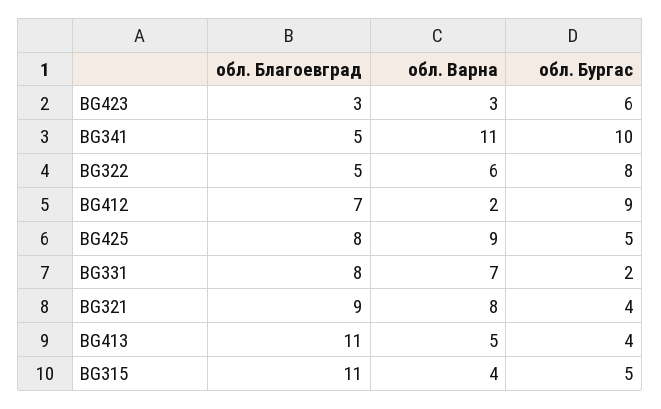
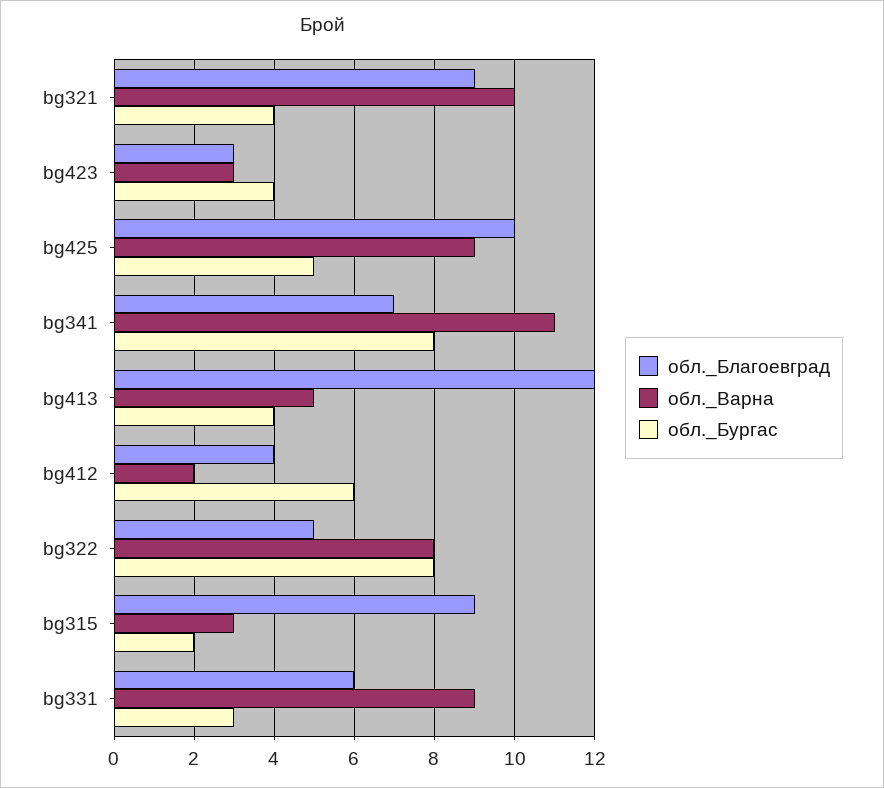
обл. Бургас, BG423: 6 -> 4
обл. Благоевград, BG341: 5 -> 7
обл. Бургас, BG341: 10 -> 8
обл. Варна, BG322: 6 -> 8
обл. Благоевград, BG412: 7 -> 4
обл. Бургас, BG412: 9 -> 6
обл. Благоевград, BG425: 8 -> 10
обл. Благоевград, BG331: 8 -> 6
обл. Варна, BG331: 7 -> 9
обл. Бургас, BG331: 2 -> 3
обл. Варна, BG321: 8 -> 10
обл. Благоевград, BG413: 11 -> 12
обл. Благоевград, BG315: 11 -> 9
обл. Варна, BG315: 4 -> 3
обл. Бургас, BG315: 5 -> 2

